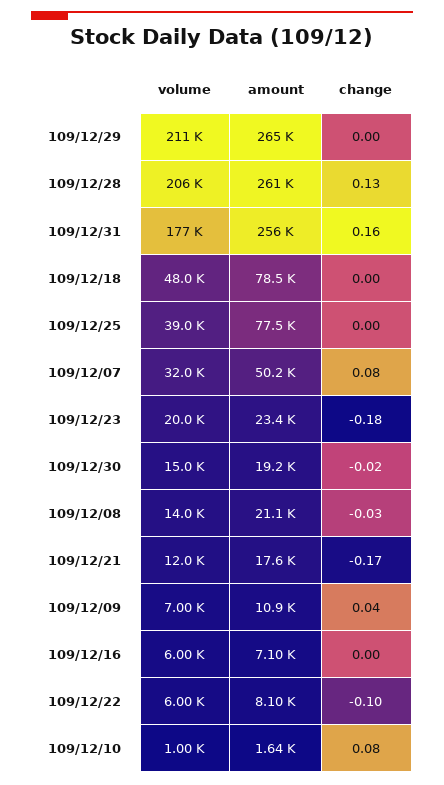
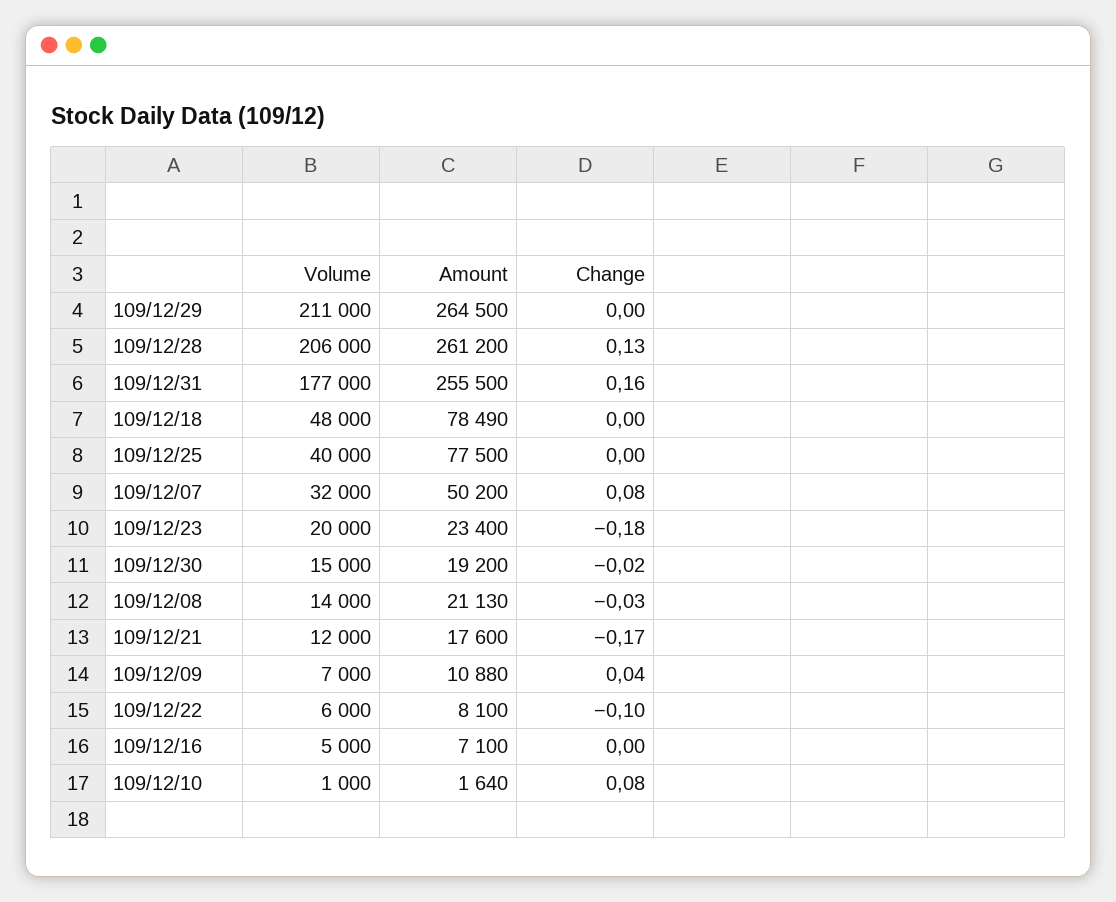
volume, 109/12/25: 39000 -> 40000
volume, 109/12/16: 6000 -> 5000

